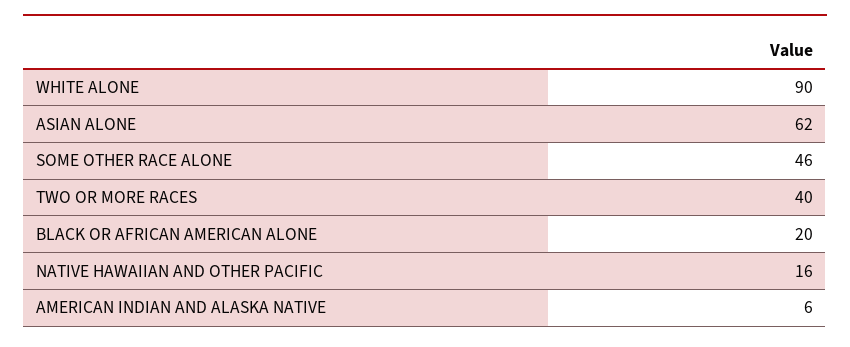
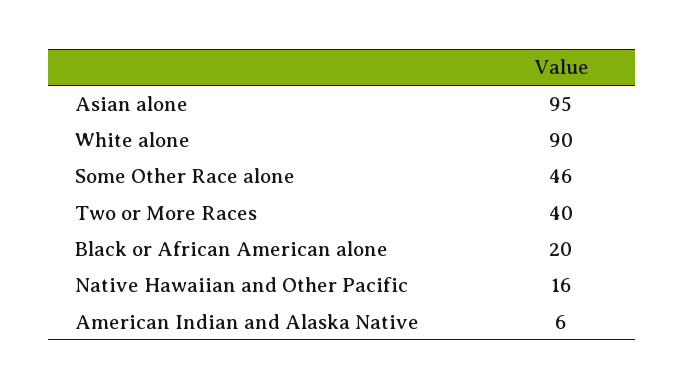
ASIAN ALONE: 62 -> 95

